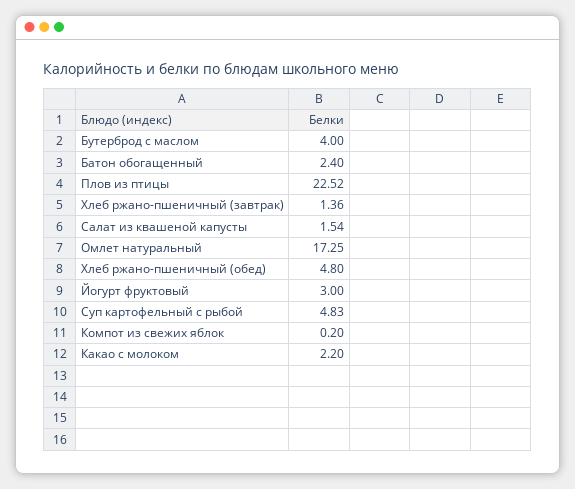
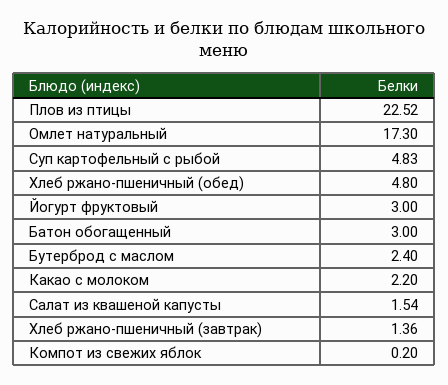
Бутерброд с маслом: 4 -> 2.4
Батон обогащенный: 2.4 -> 3
Омлет натуральный: 17.25 -> 17.3

